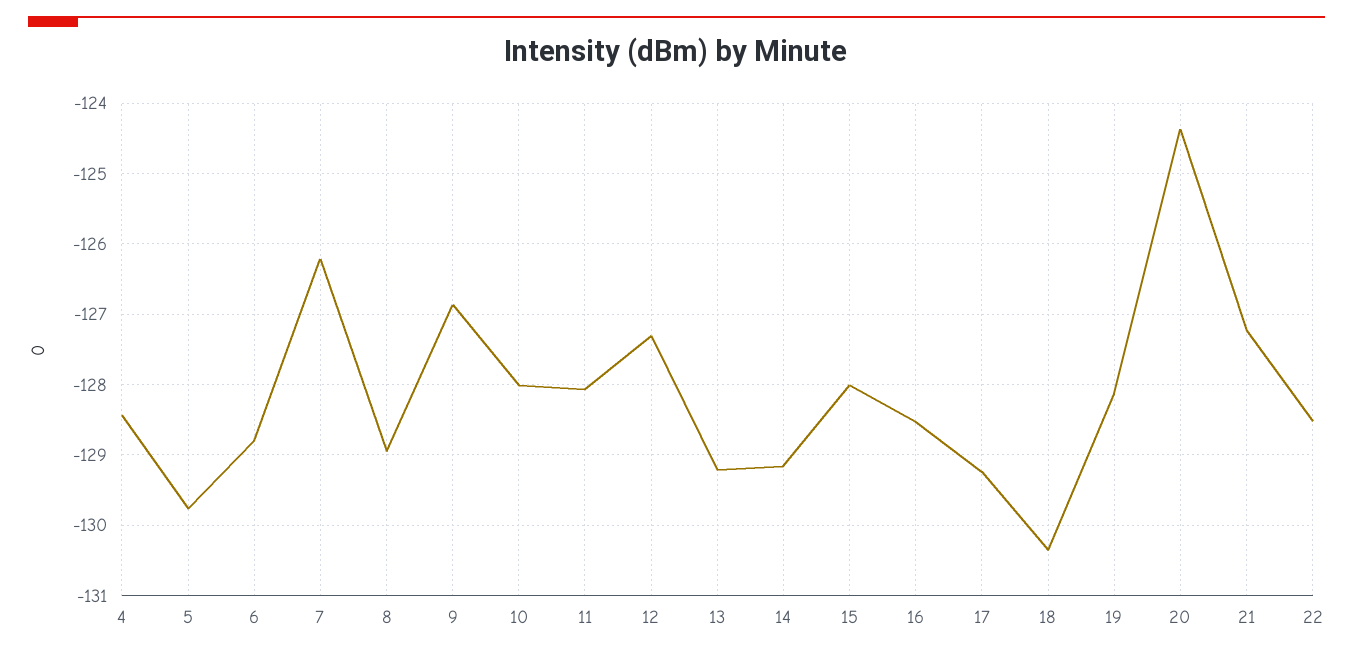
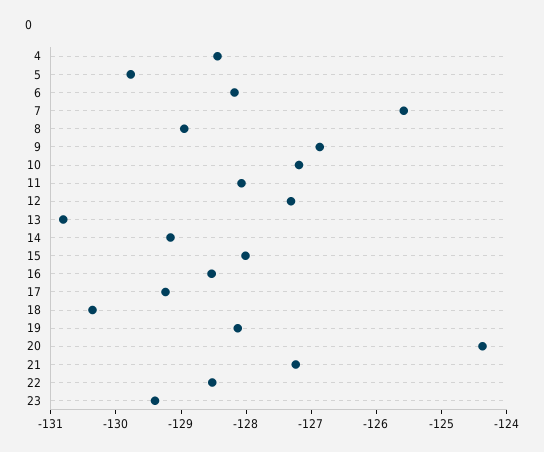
6: -128.8 -> -128.2
7: -126.2 -> -125.6
10: -128 -> -127.2
13: -129.2 -> -130.8
23: none -> -129.4

